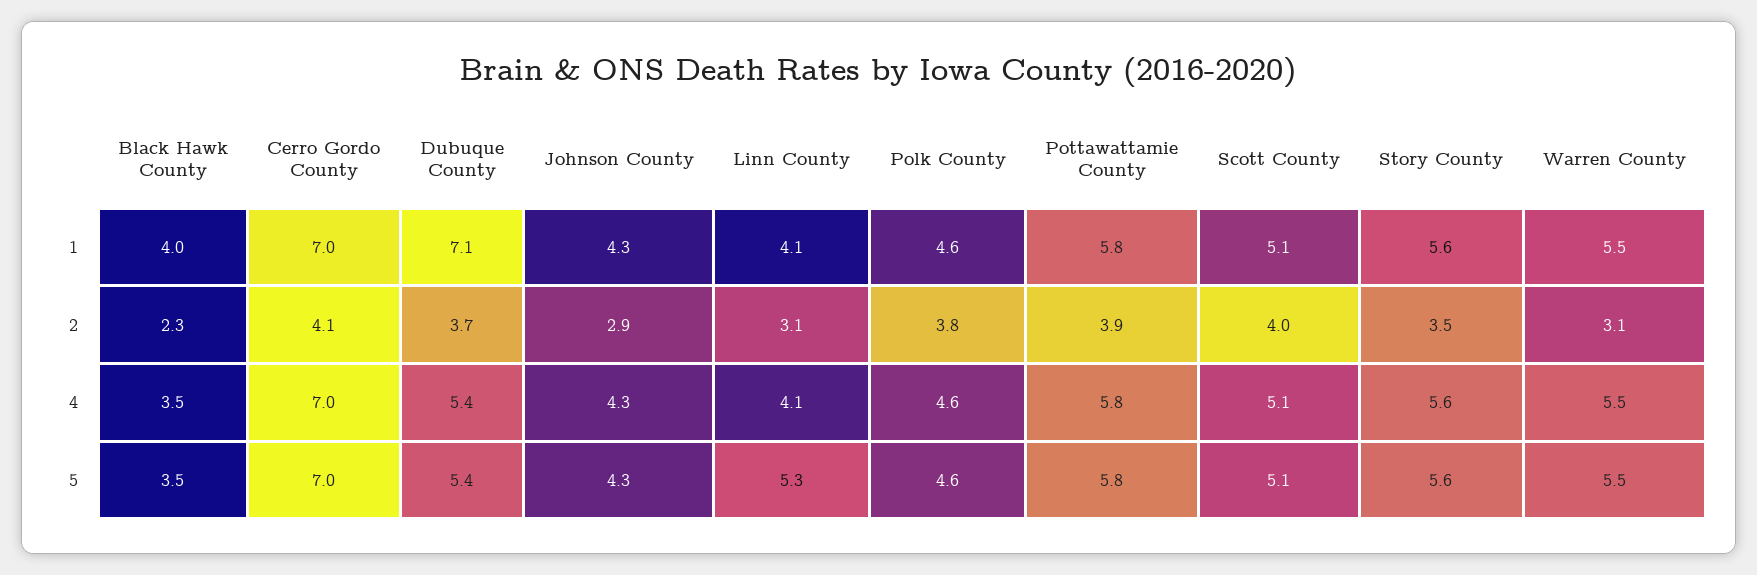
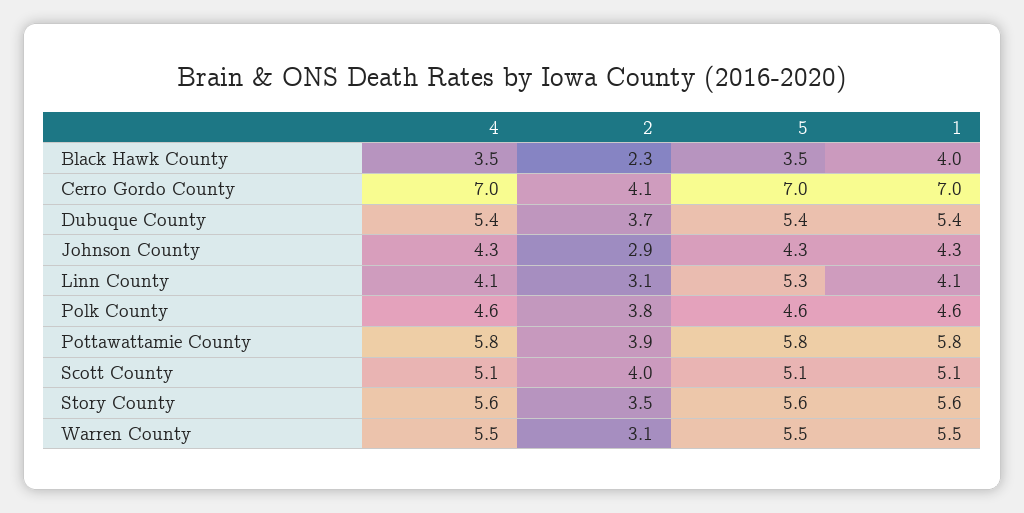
Dubuque County, 1: 7.1 -> 5.4

